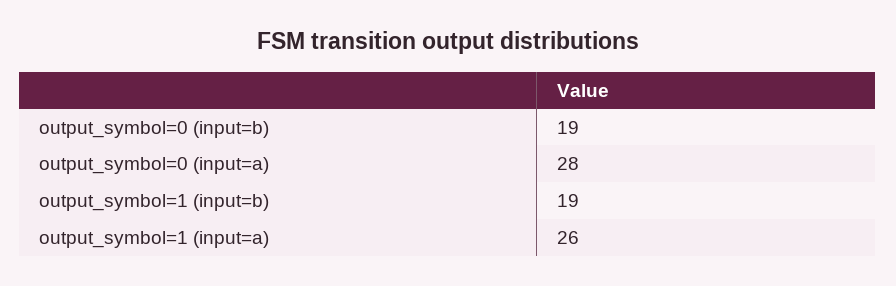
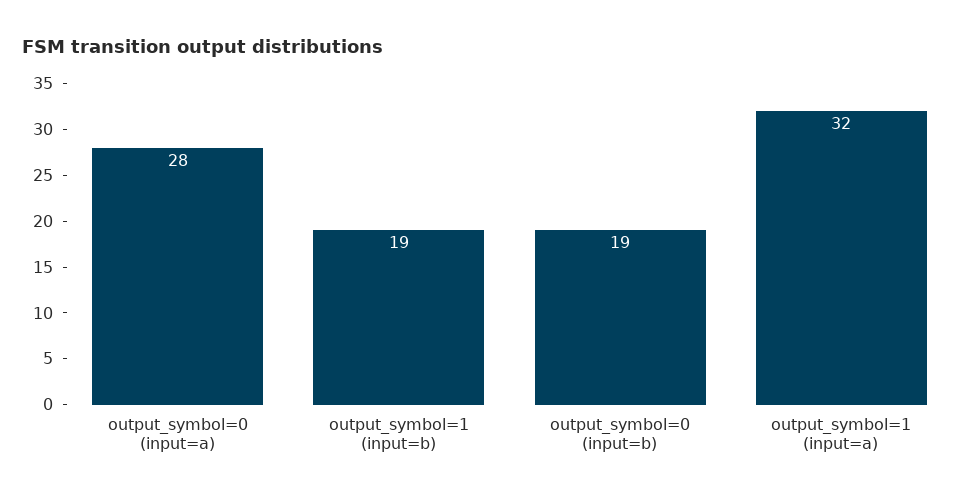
output_symbol=1 (input=a): 26 -> 32

